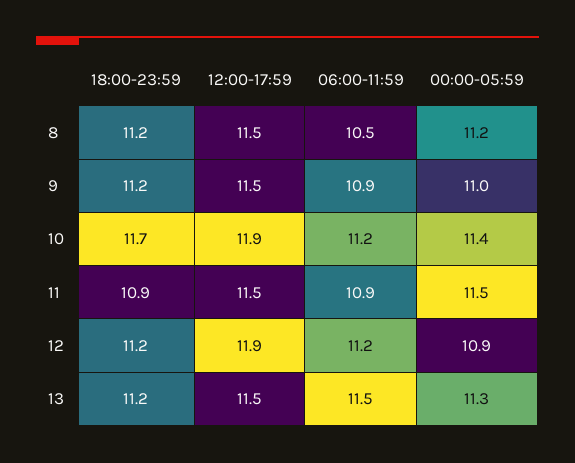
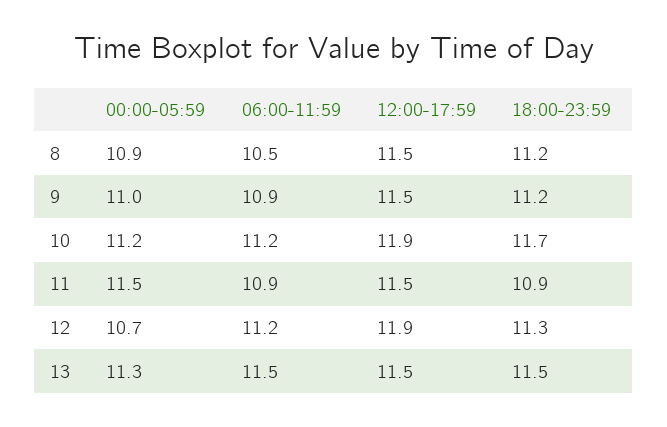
00:00-05:59, 8: 11.2 -> 10.9
00:00-05:59, 10: 11.4 -> 11.2
18:00-23:59, 12: 11.2 -> 11.3
00:00-05:59, 12: 10.9 -> 10.7
18:00-23:59, 13: 11.2 -> 11.5

